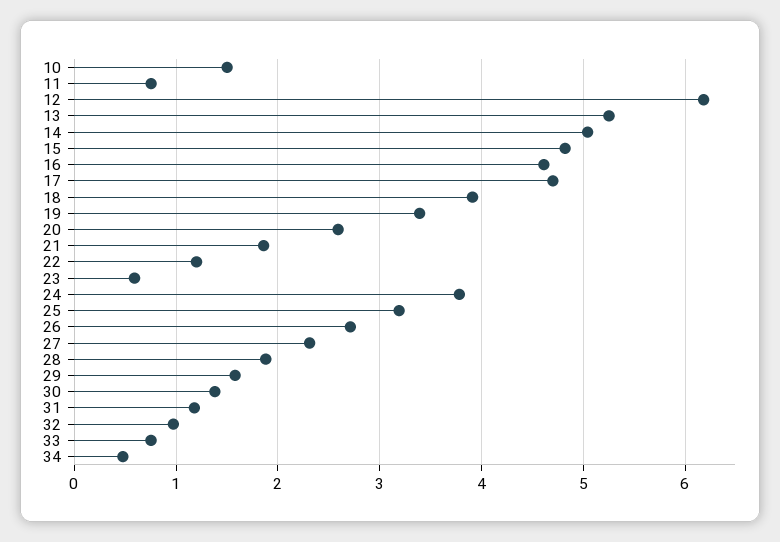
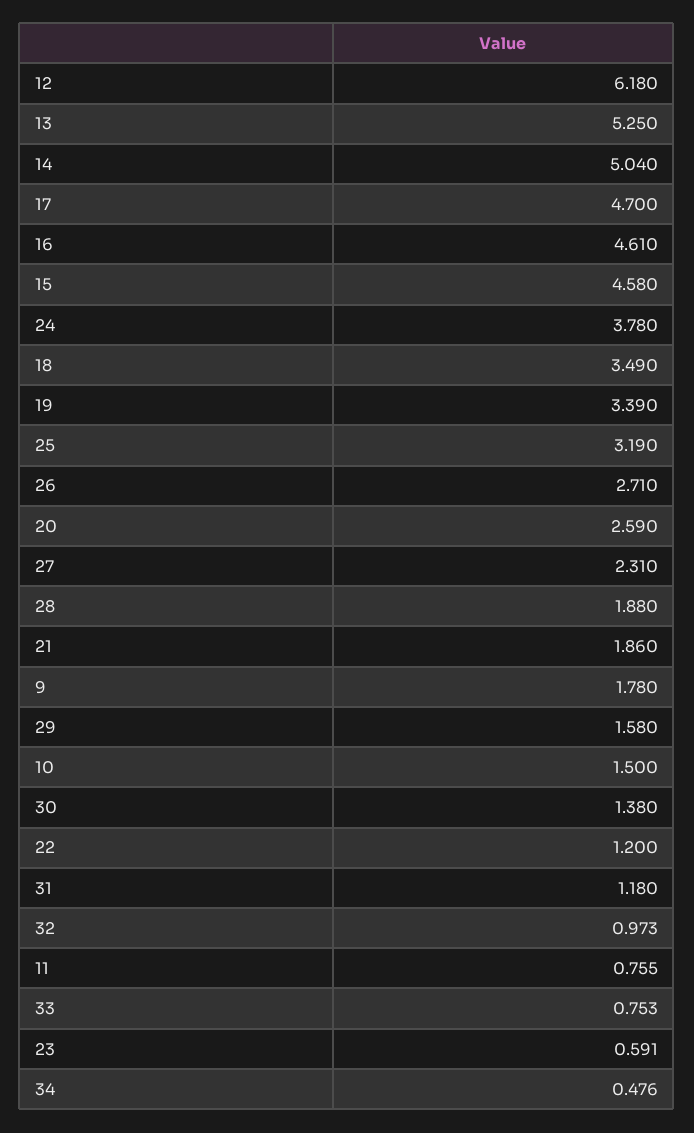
15: 4.8 -> 4.58
18: 3.9 -> 3.49
9: none -> 1.78

